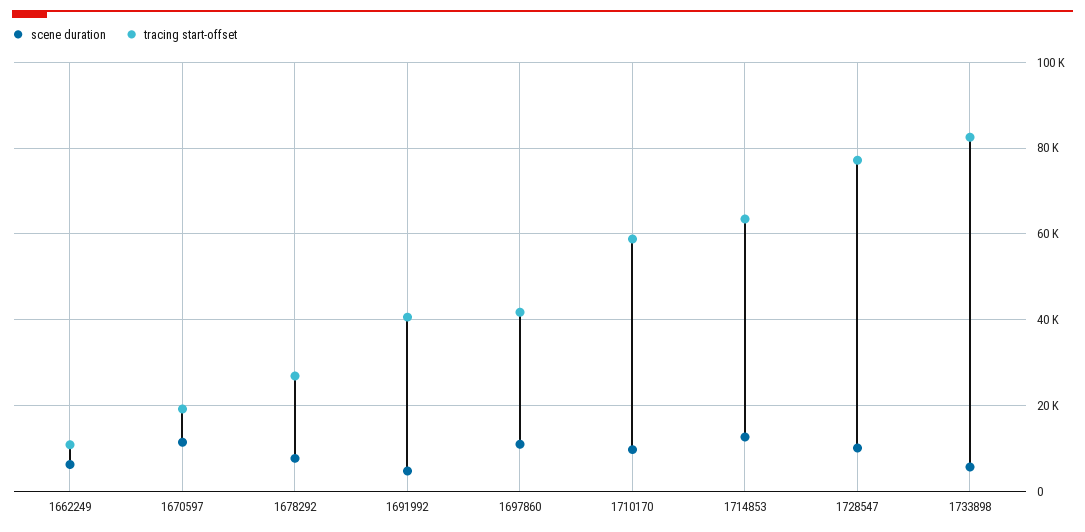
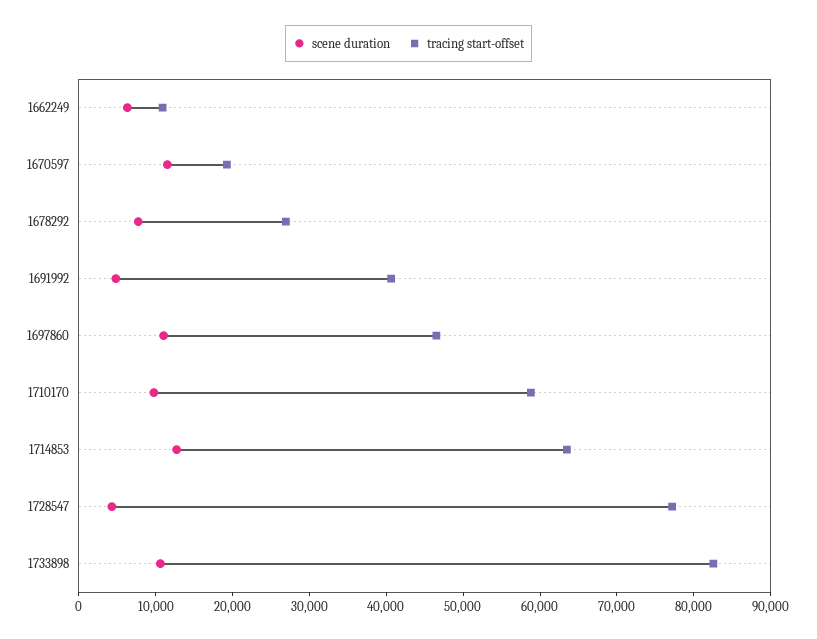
tracing start-offset, 1697860: 42000 -> 46000
scene duration, 1728547: 10000 -> 4000
scene duration, 1733898: 6000 -> 10000

